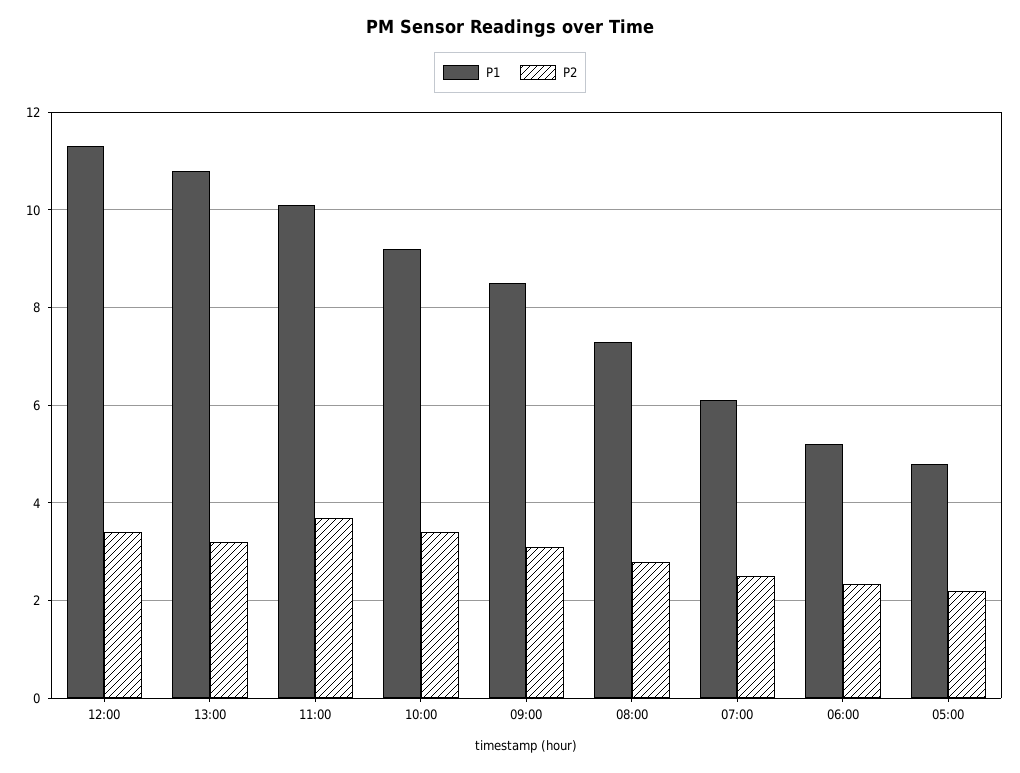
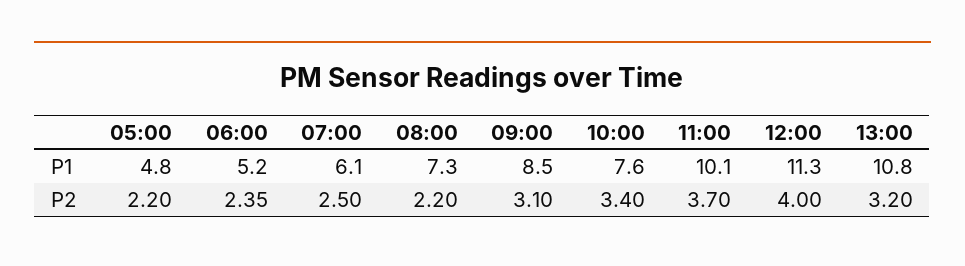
P2, 12:00: 3.4 -> 4
P1, 10:00: 9.2 -> 7.6
P2, 08:00: 2.8 -> 2.2

